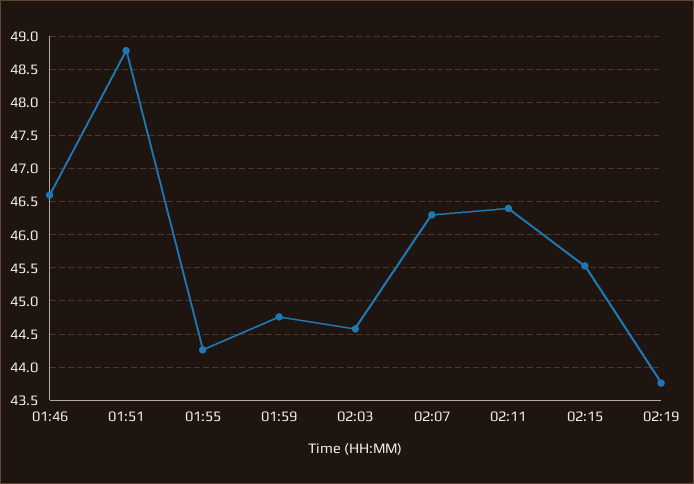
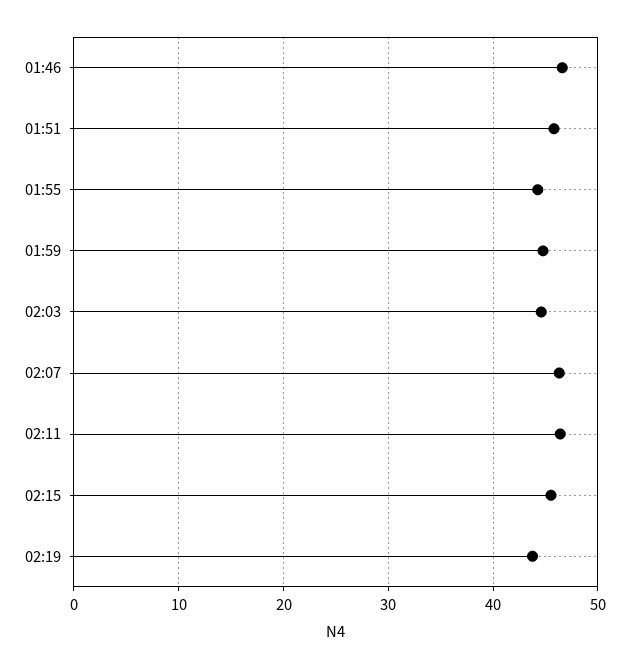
01:51: 48.8 -> 46

